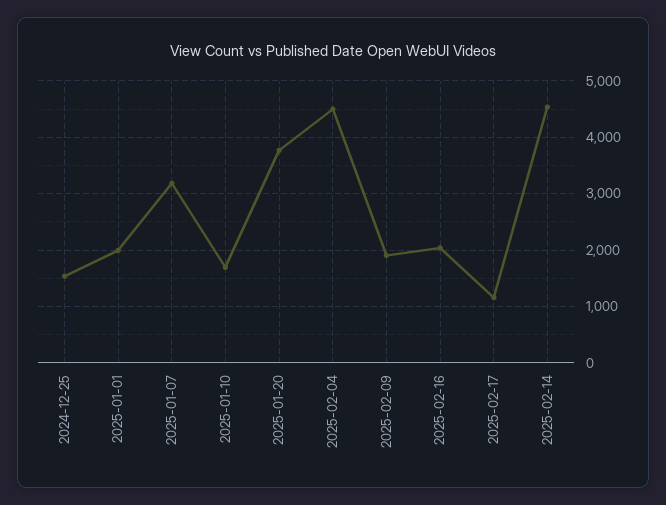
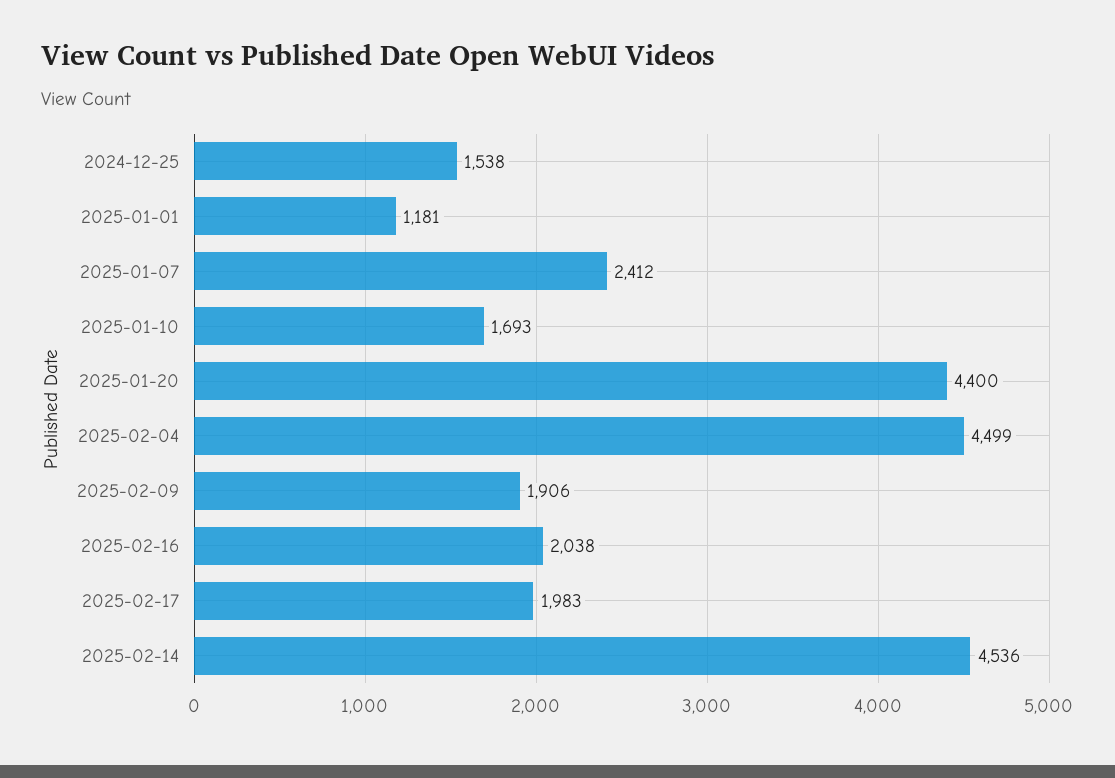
2025-01-01: 2000 -> 1181
2025-01-07: 3200 -> 2412
2025-01-20: 3800 -> 4400
2025-02-17: 1200 -> 1983

